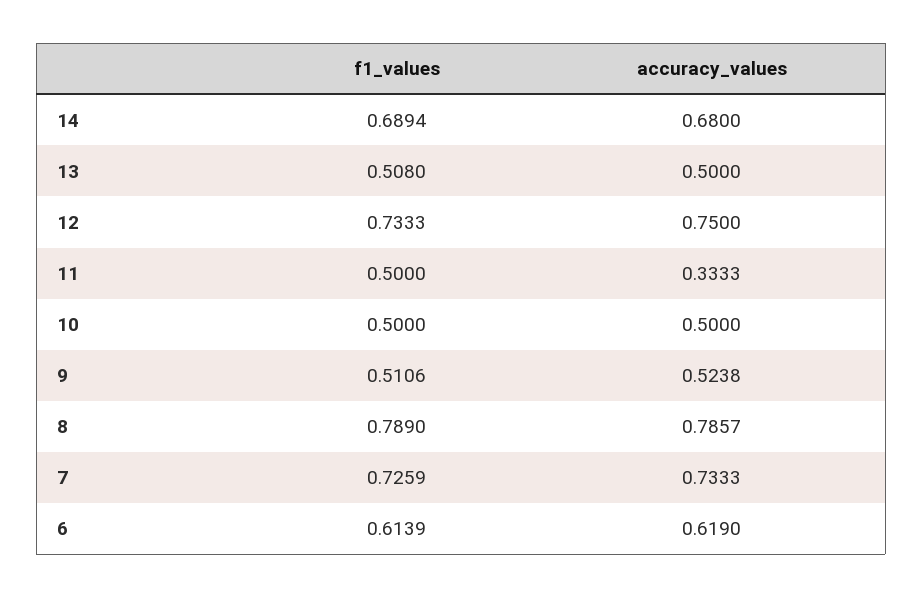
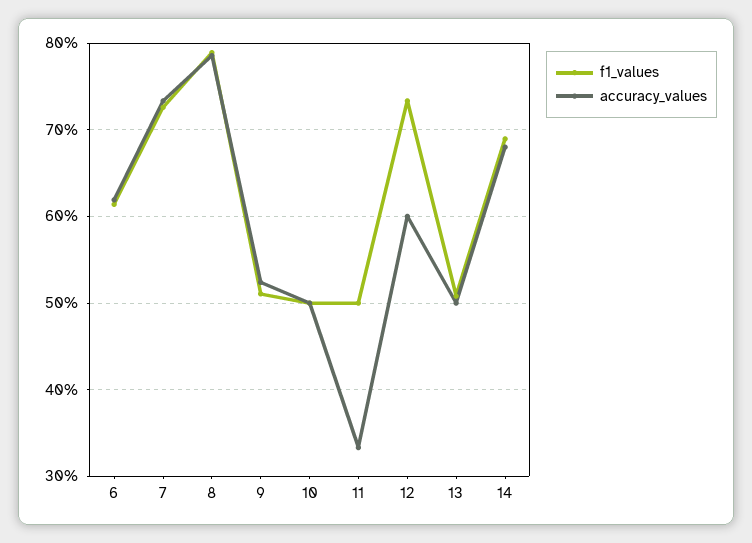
accuracy_values, 12: 0.75 -> 0.6

